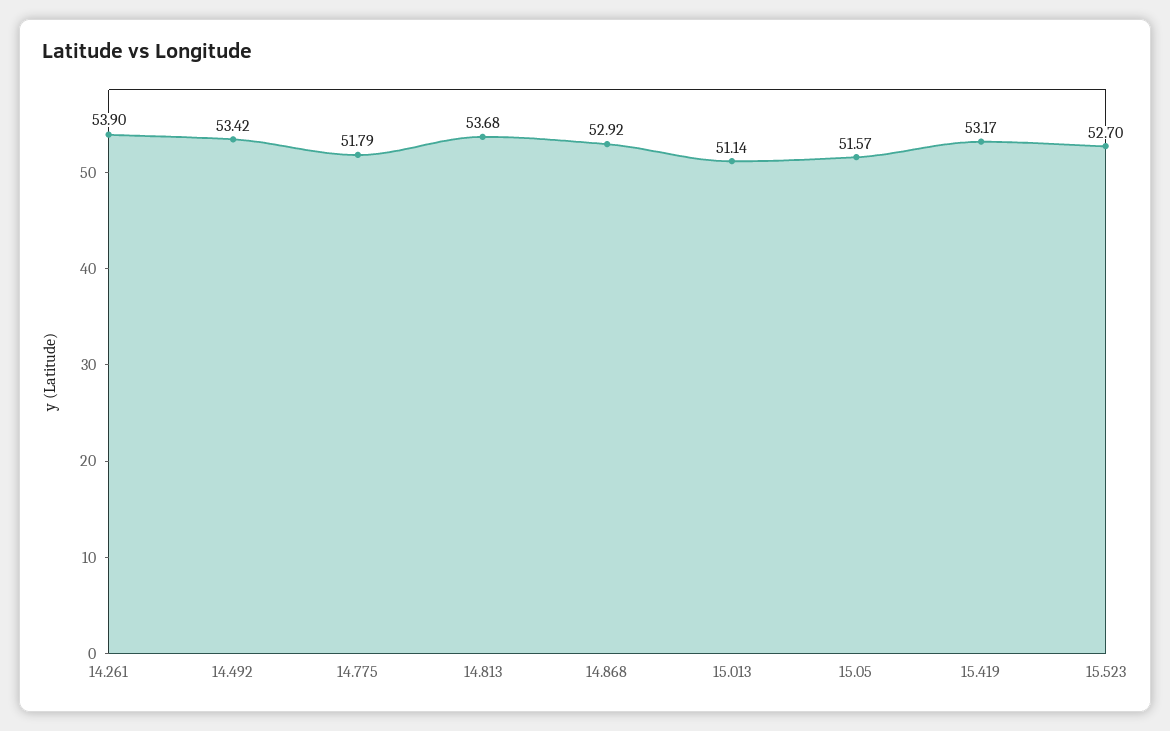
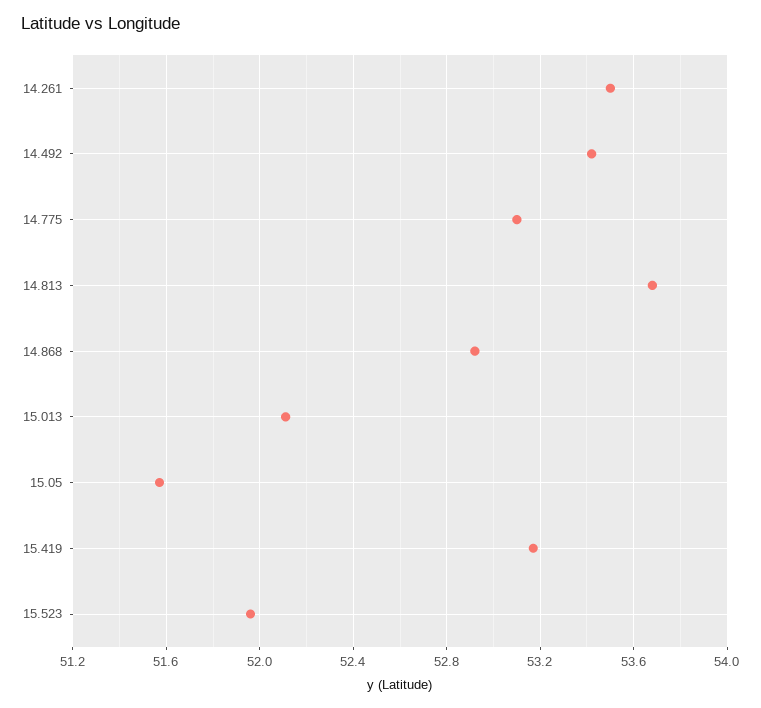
14.261: 53.9 -> 53.5
14.775: 51.79 -> 53.1
15.013: 51.14 -> 52.1
15.523: 52.7 -> 51.95

